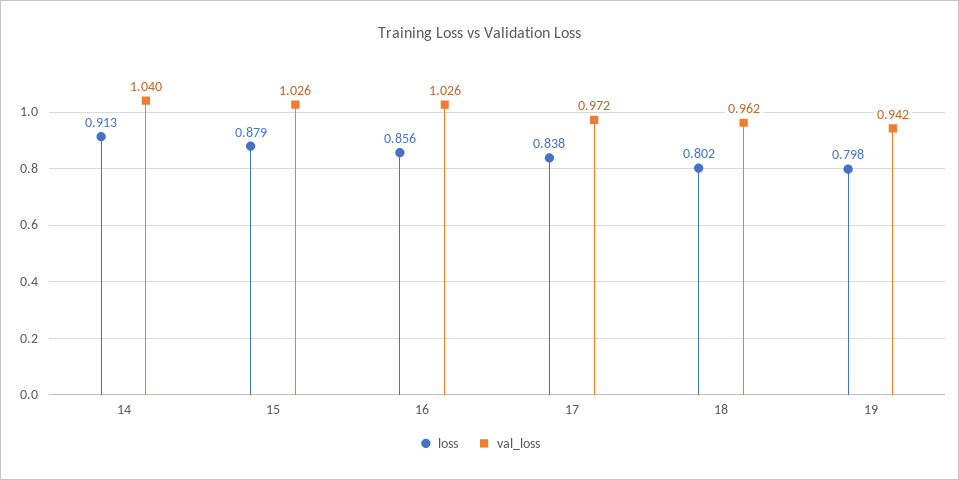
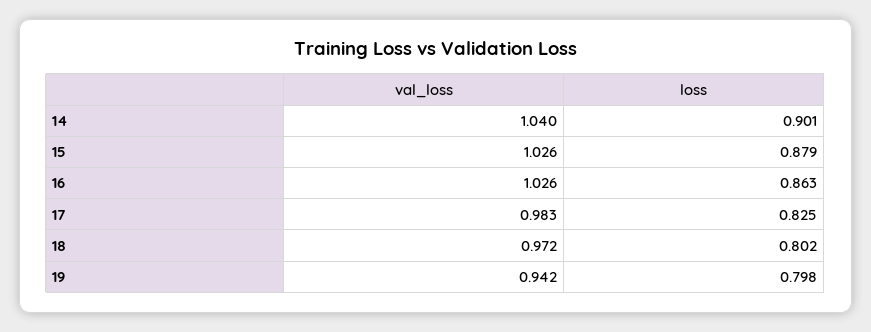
loss, 14: 0.913 -> 0.901
loss, 16: 0.856 -> 0.863
loss, 17: 0.838 -> 0.825
val_loss, 17: 0.972 -> 0.983
val_loss, 18: 0.962 -> 0.972

